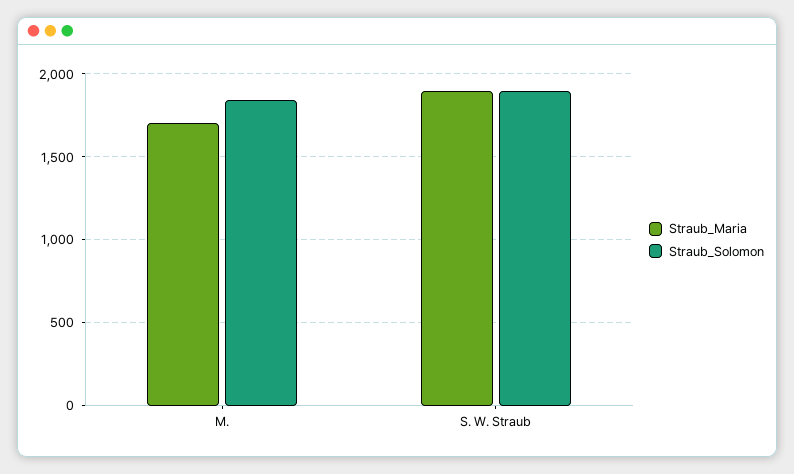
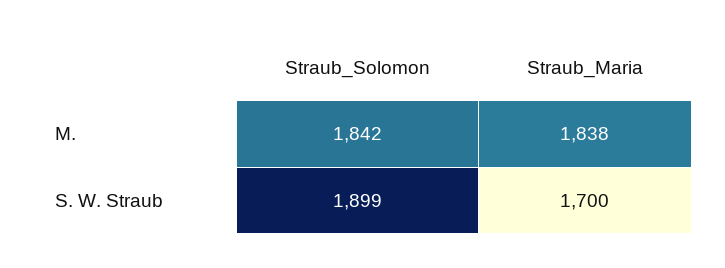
Straub_Maria, M.: 1700 -> 1838
Straub_Maria, S. W. Straub: 1900 -> 1700

